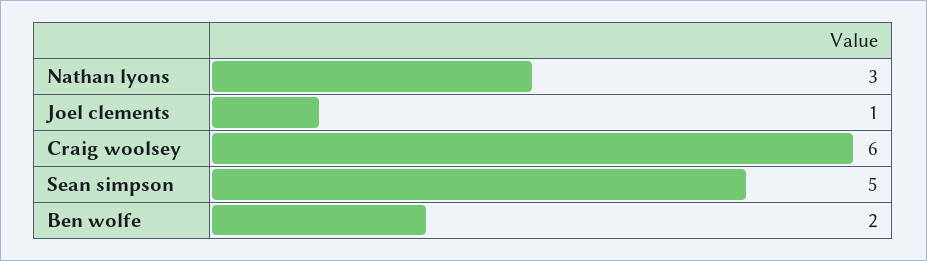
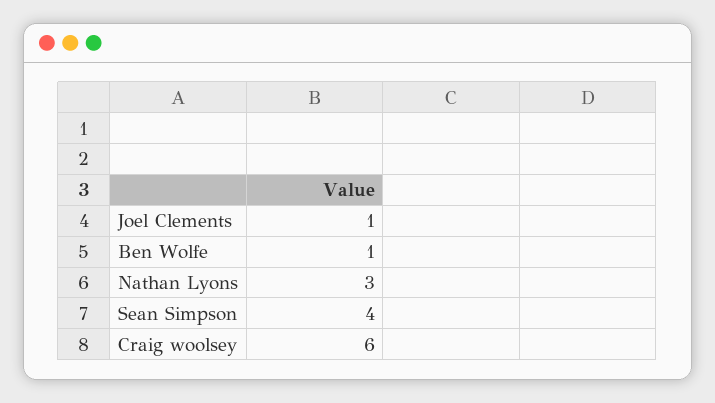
Sean simpson: 5 -> 4
Ben wolfe: 2 -> 1

